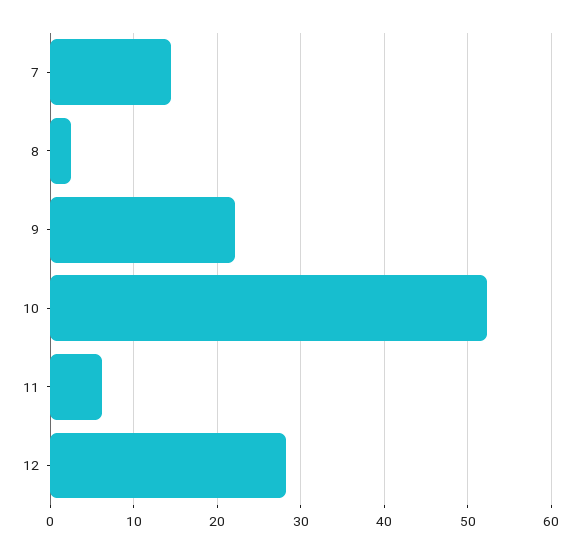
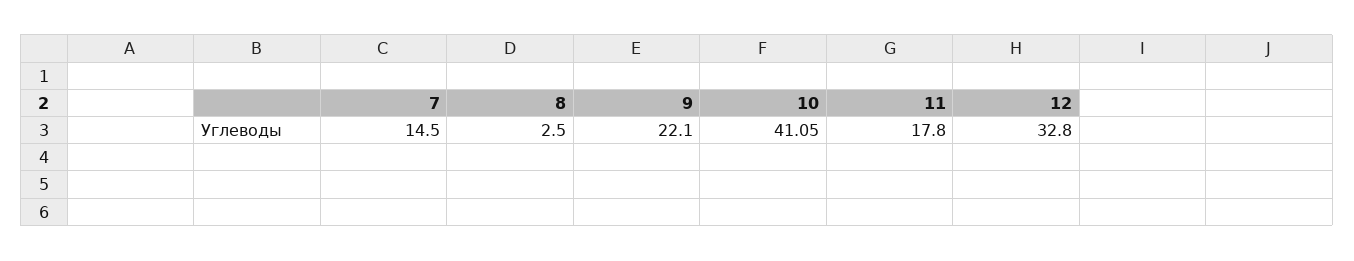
10: 52 -> 41.05
11: 6 -> 17.8
12: 28 -> 32.8

